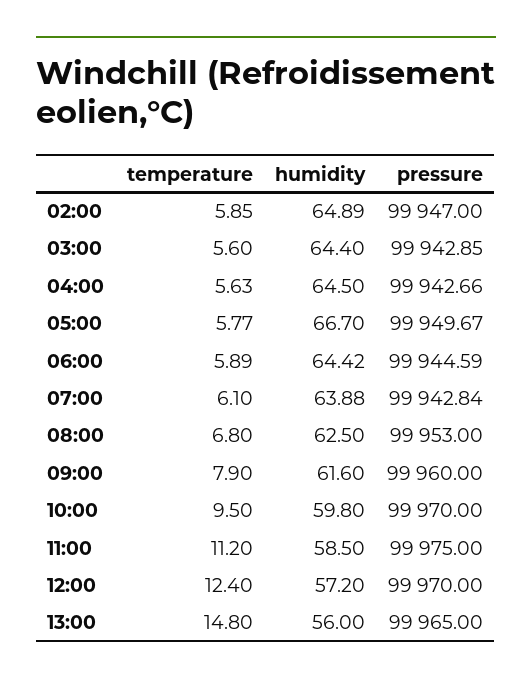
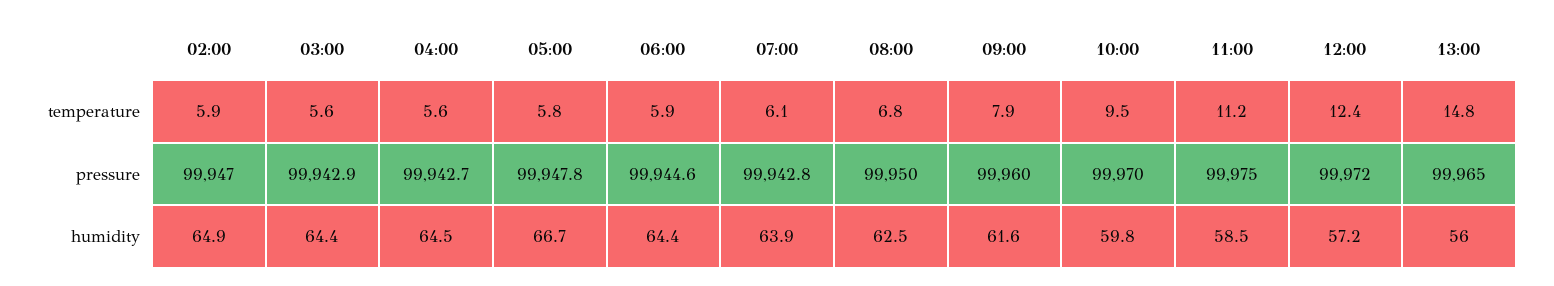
pressure, 05:00: 99949.67 -> 99947.8
pressure, 08:00: 99953 -> 99950
pressure, 12:00: 99970 -> 99972

